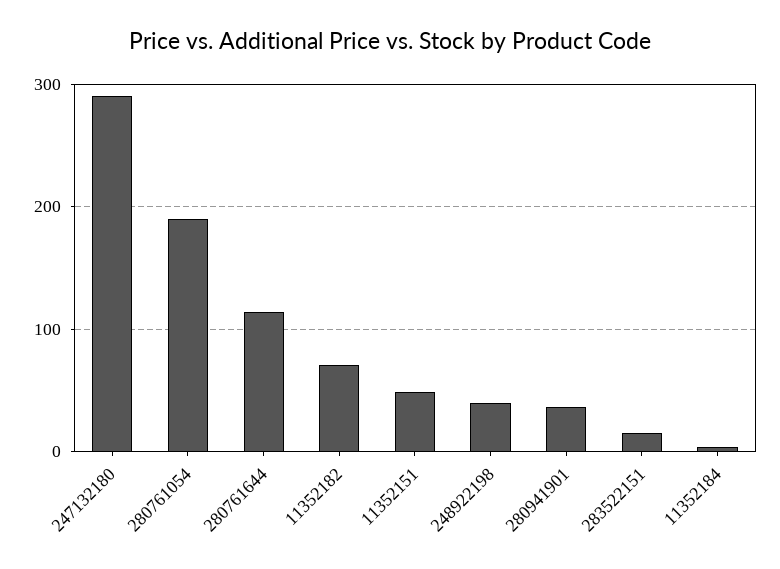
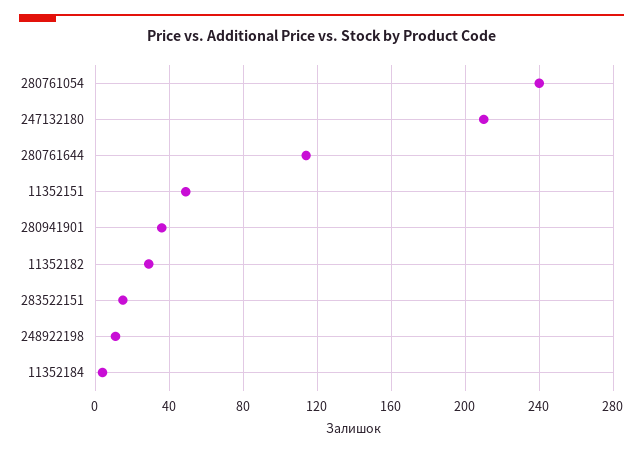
247132180: 290 -> 210
280761054: 190 -> 240
11352182: 70 -> 30
248922198: 40 -> 10

